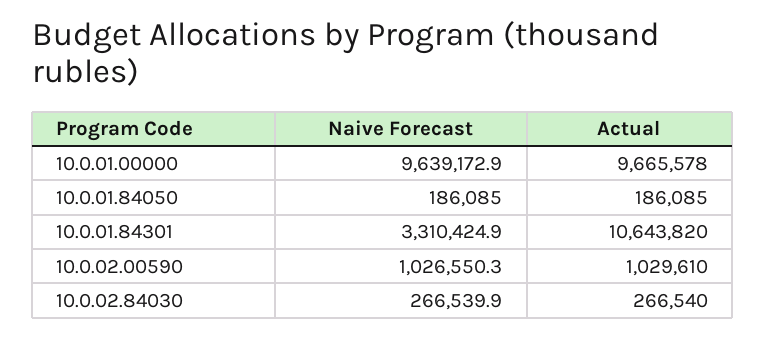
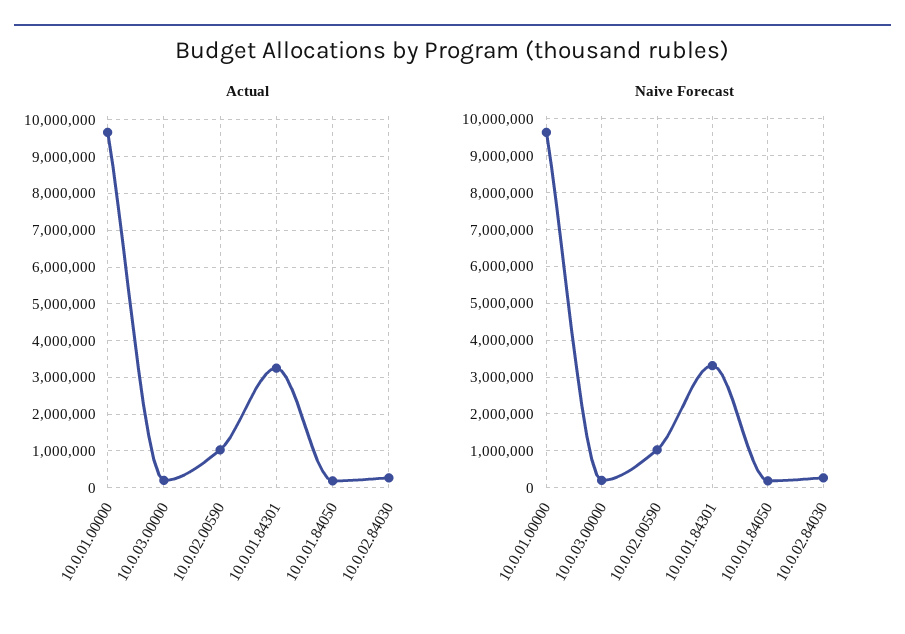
Actual, 10.0.01.84301: 10643820 -> 3200000
Actual, 10.0.03.00000: none -> 200000
Naive Forecast, 10.0.03.00000: none -> 200000

